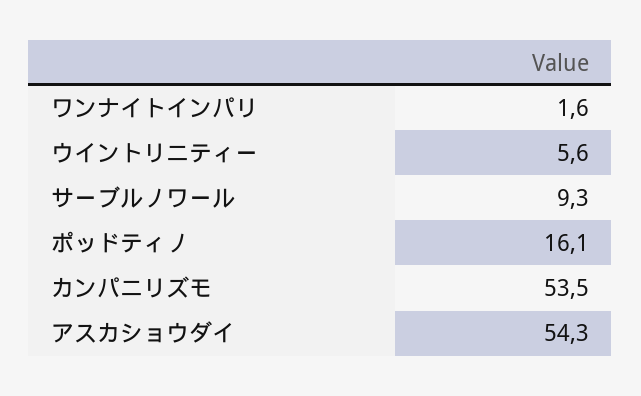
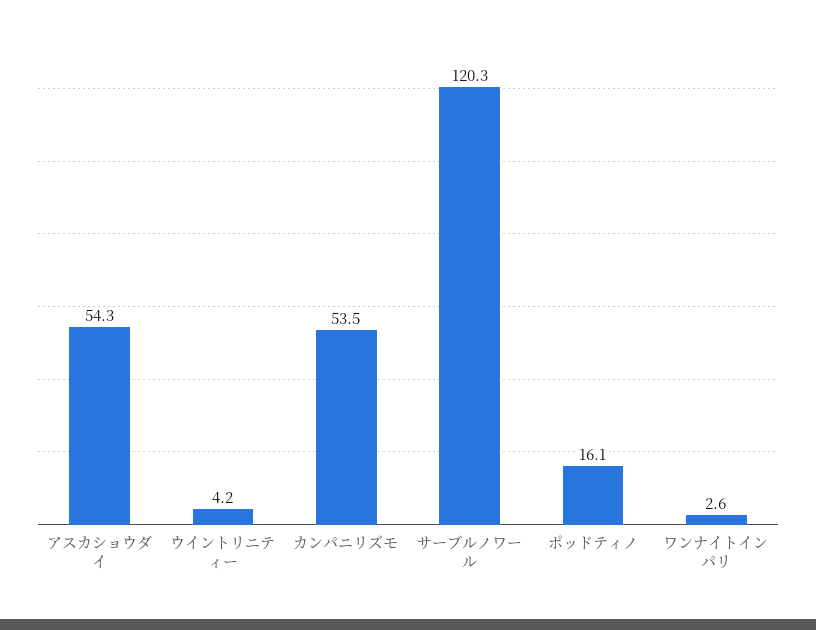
ワンナイトインパリ: 1.6 -> 2.6
ウイントリニティー: 5.6 -> 4.2
サーブルノワール: 9.3 -> 120.3

